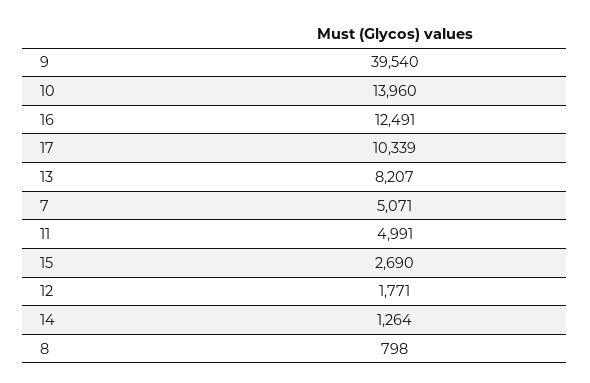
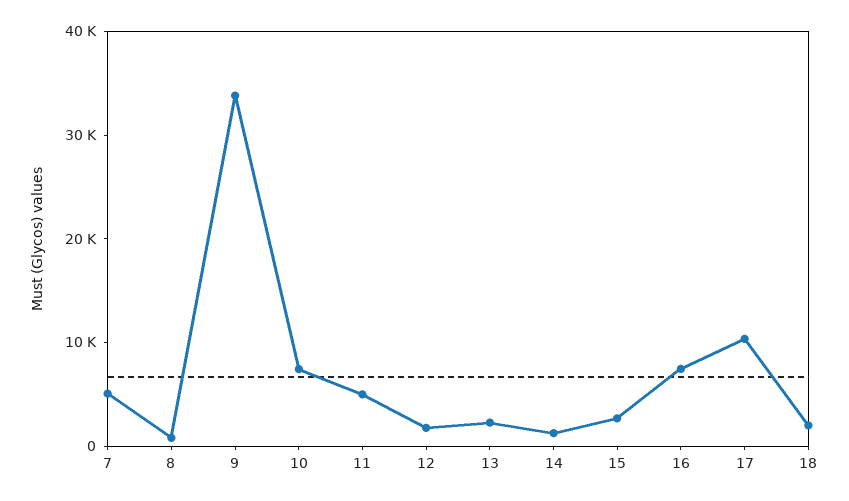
9: 39540 -> 34000
10: 13960 -> 8000
16: 12491 -> 8000
13: 8207 -> 2000
18: none -> 2000

